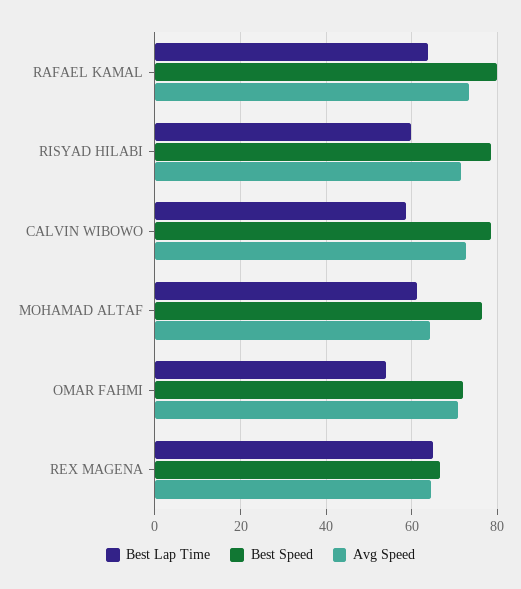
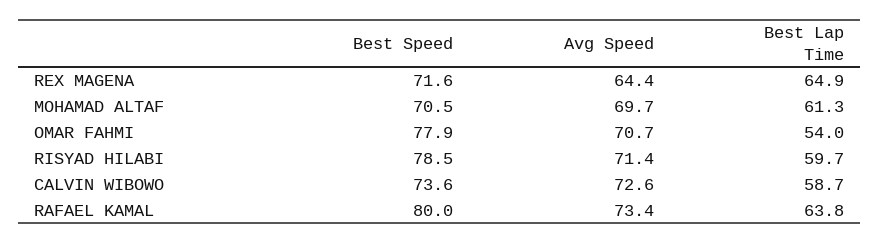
Best Speed, CALVIN WIBOWO: 78 -> 73.6
Best Speed, MOHAMAD ALTAF: 76 -> 70.5
Avg Speed, MOHAMAD ALTAF: 64 -> 69.7
Best Speed, OMAR FAHMI: 72 -> 77.9
Best Speed, REX MAGENA: 66 -> 71.6

